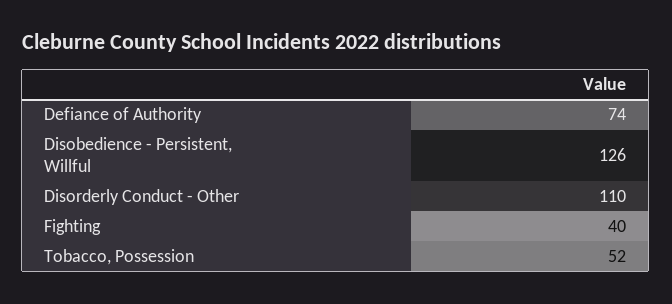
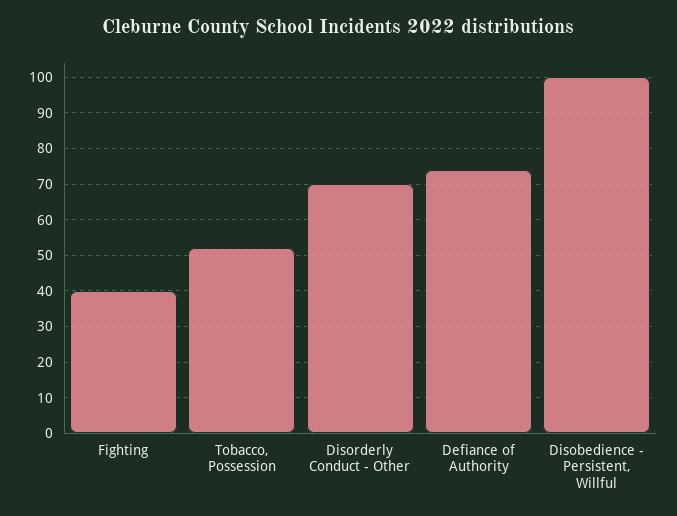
Disobedience - Persistent, Willful: 126 -> 100
Disorderly Conduct - Other: 110 -> 70

